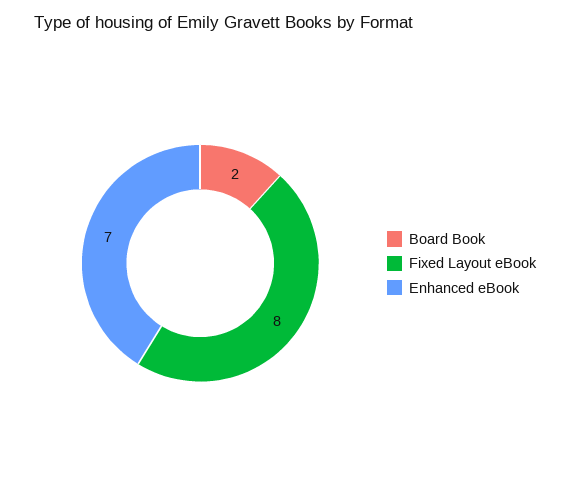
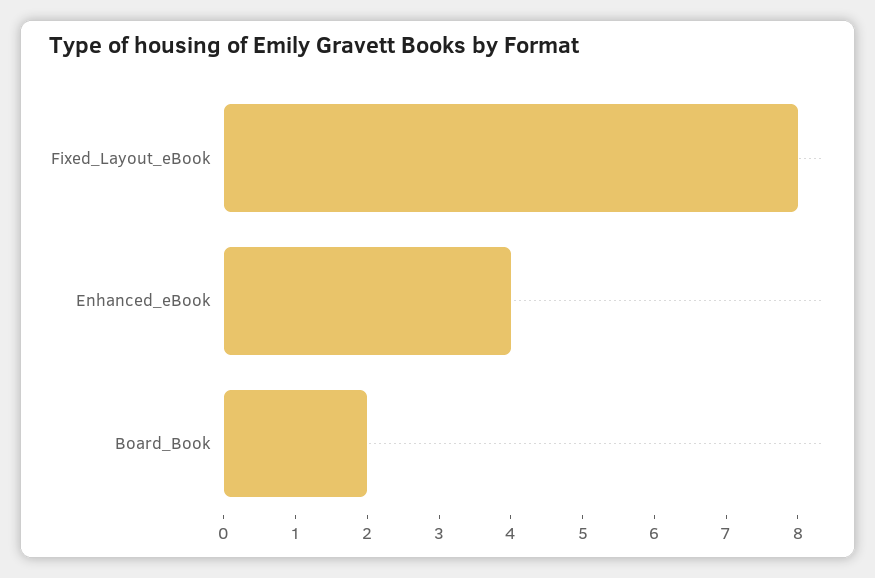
Enhanced eBook: 7 -> 4

